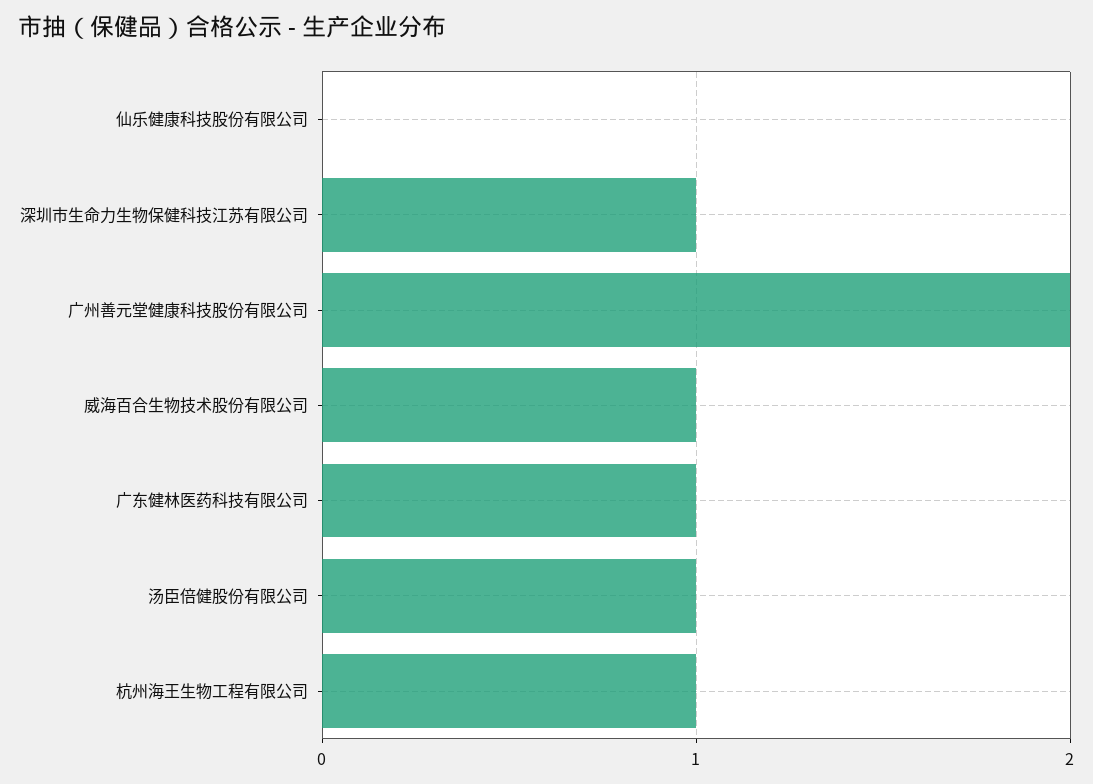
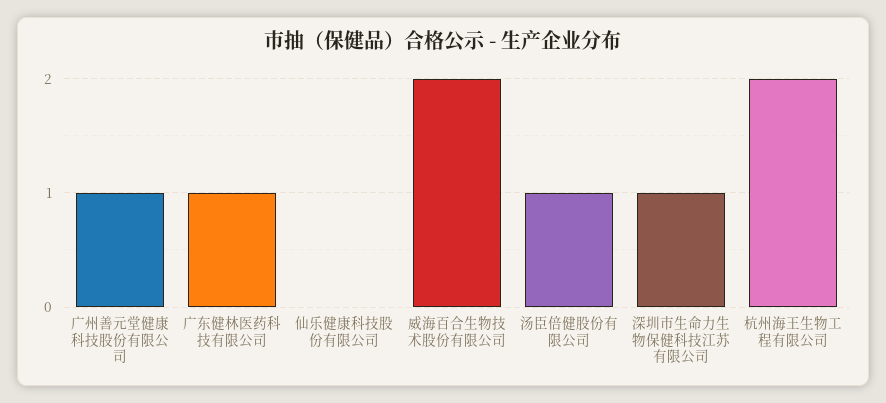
广州善元堂健康科技股份有限公司: 2 -> 1
威海百合生物技术股份有限公司: 1 -> 2
杭州海王生物工程有限公司: 1 -> 2

